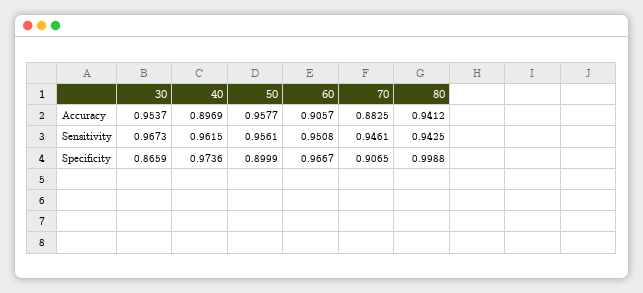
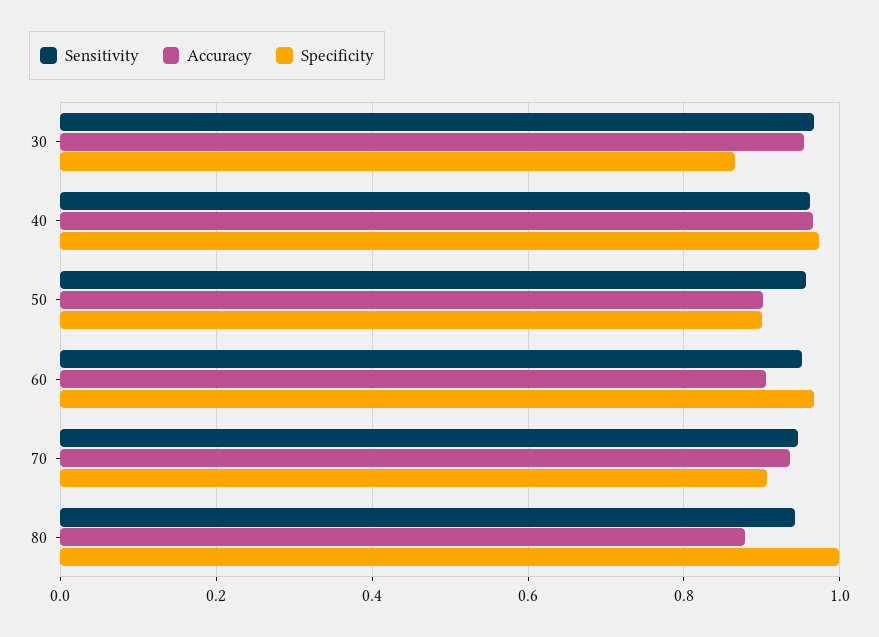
Accuracy, 40: 0.8969 -> 0.96
Accuracy, 50: 0.9577 -> 0.9
Accuracy, 70: 0.8825 -> 0.94
Accuracy, 80: 0.9412 -> 0.88

